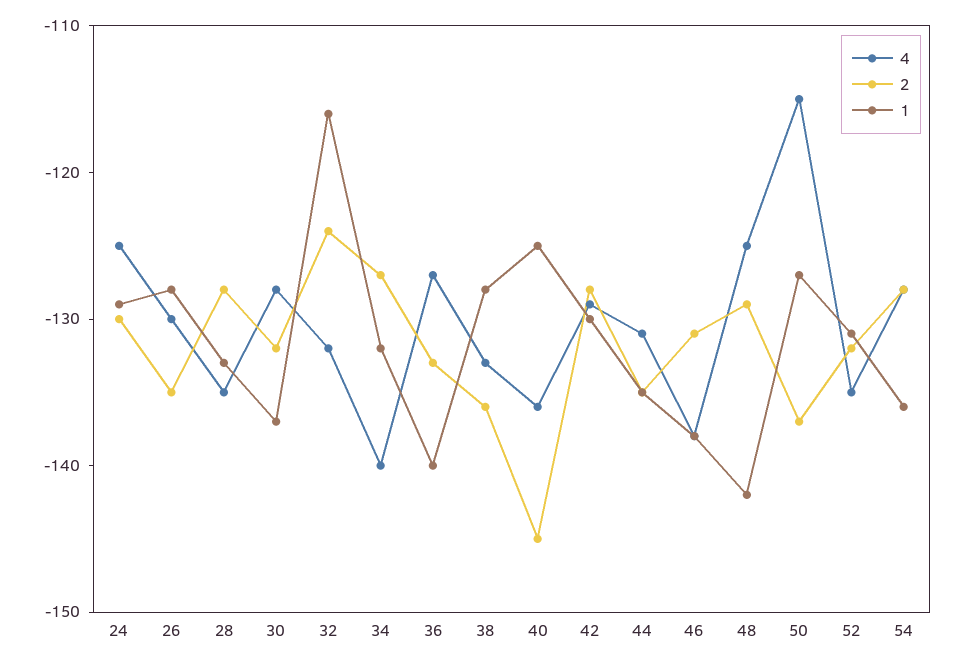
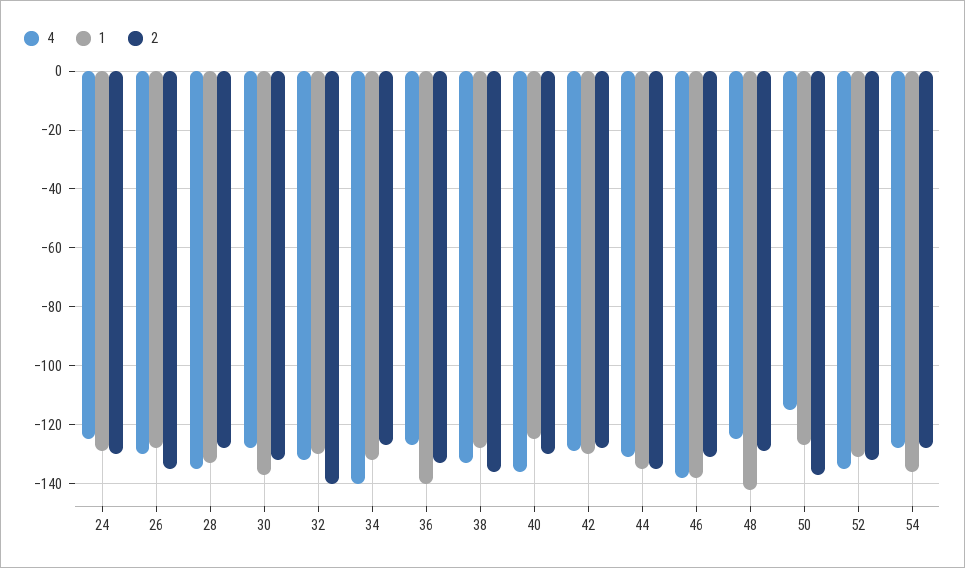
2, 32: -124 -> -140
1, 32: -116 -> -130
2, 40: -145 -> -130

